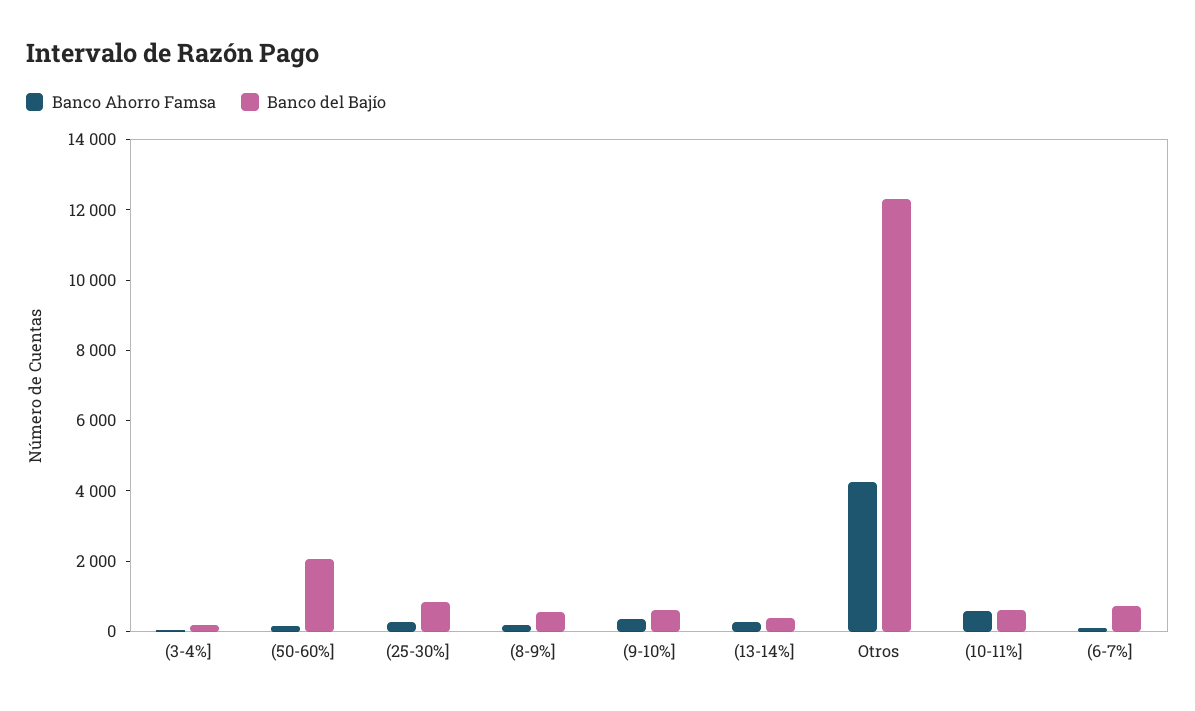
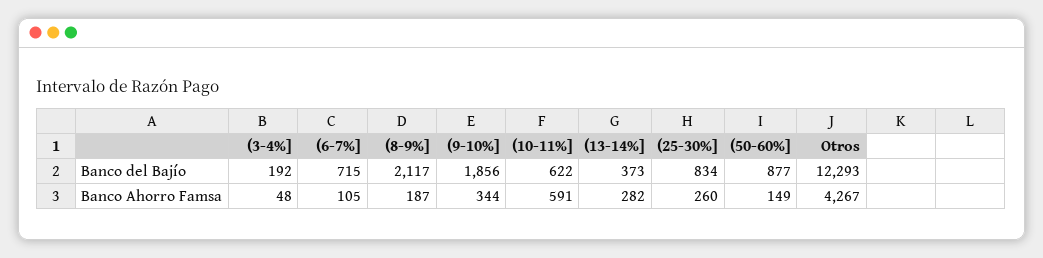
Banco del Bajío, (50-60%]: 2000 -> 877
Banco del Bajío, (8-9%]: 500 -> 2117
Banco del Bajío, (9-10%]: 500 -> 1856

